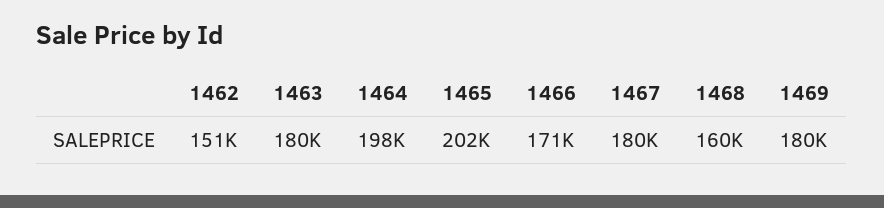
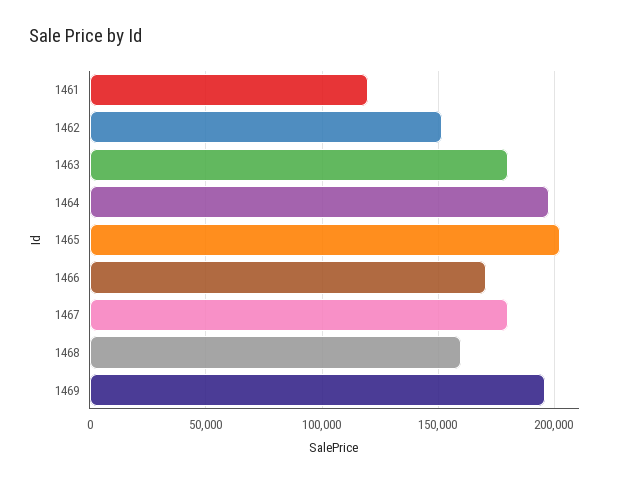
1469: 180000 -> 195000
1461: none -> 120000

